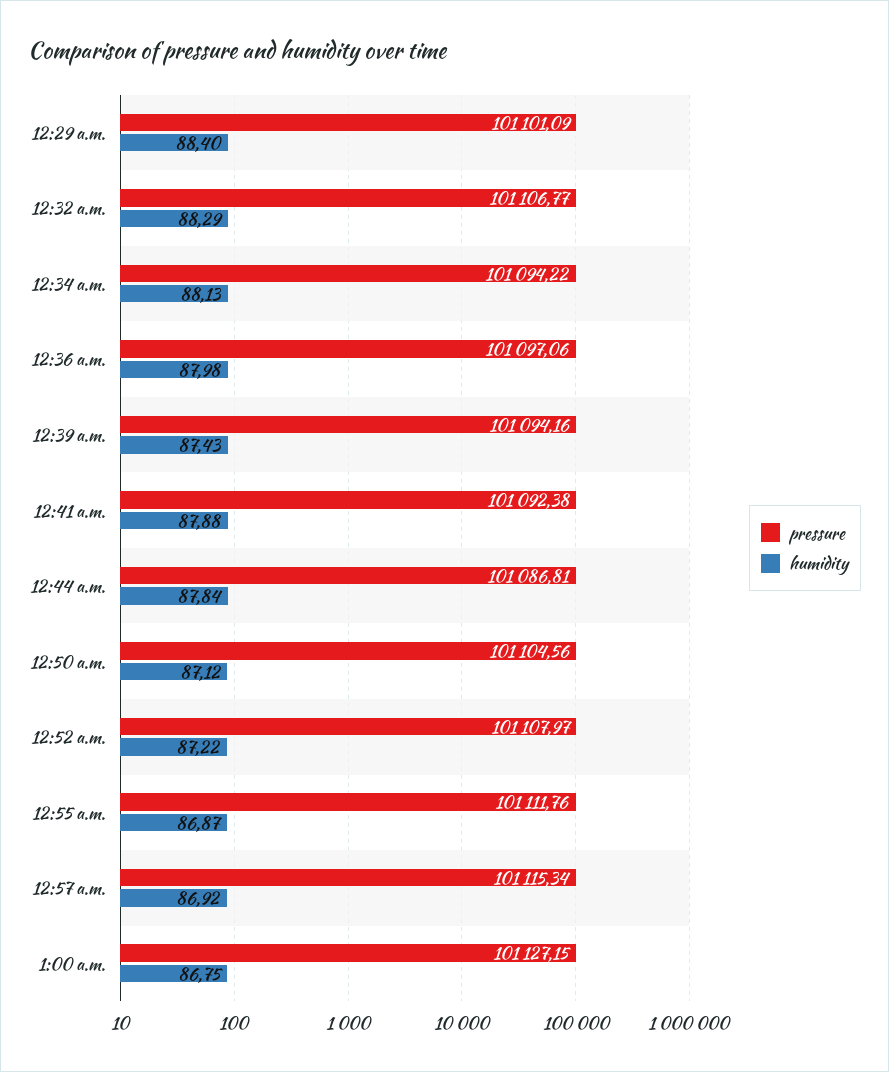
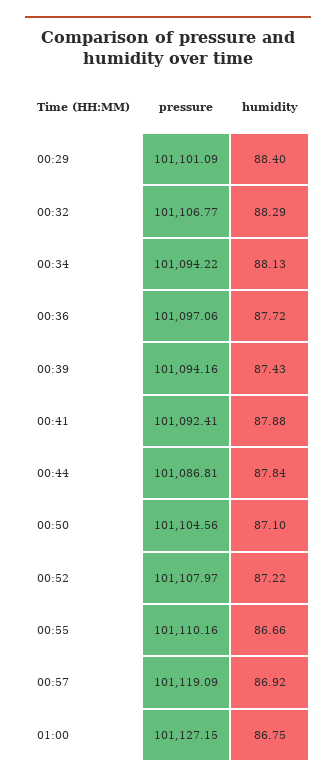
humidity, 12:36 a.m.: 87.98 -> 87.72
pressure, 12:41 a.m.: 101092.38 -> 101092.41
humidity, 12:50 a.m.: 87.12 -> 87.1
pressure, 12:55 a.m.: 101111.76 -> 101110.16
humidity, 12:55 a.m.: 86.87 -> 86.66
pressure, 12:57 a.m.: 101115.34 -> 101119.09

